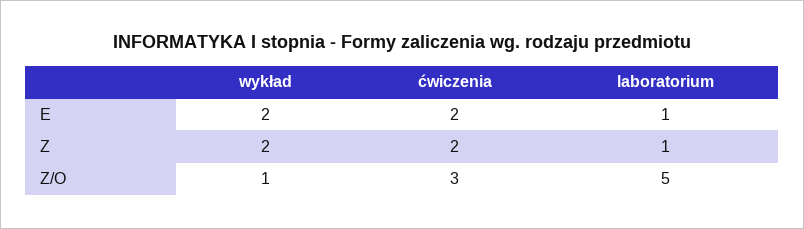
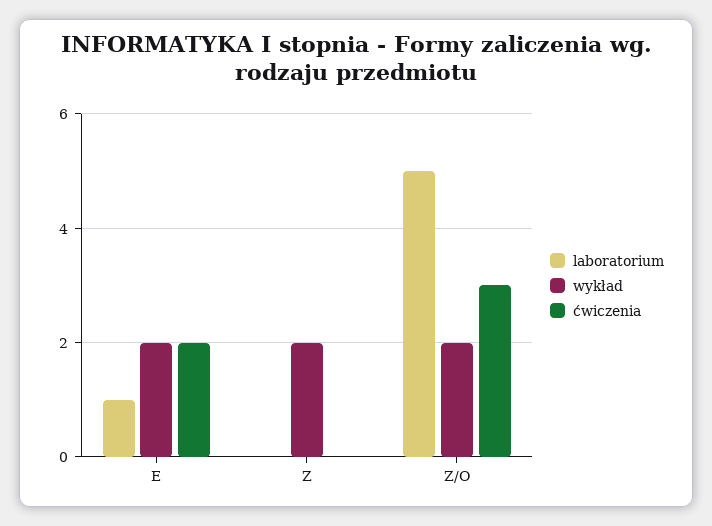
ćwiczenia, Z: 2 -> 0
laboratorium, Z: 1 -> 0
wykład, Z/O: 1 -> 2

